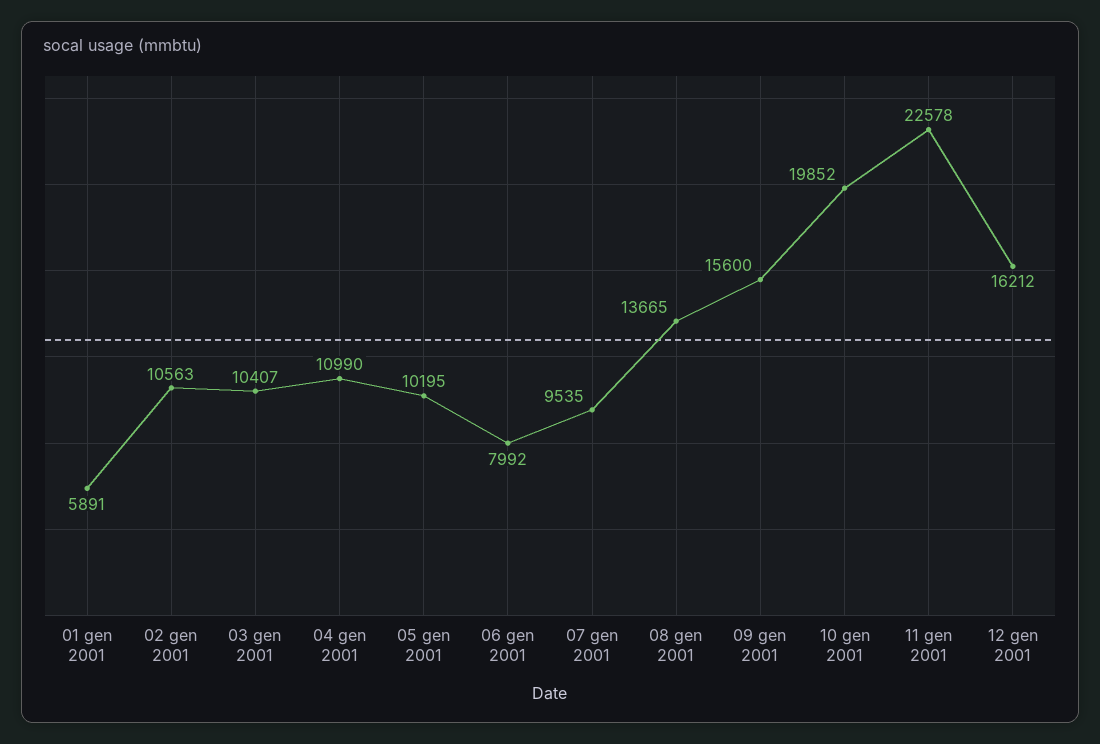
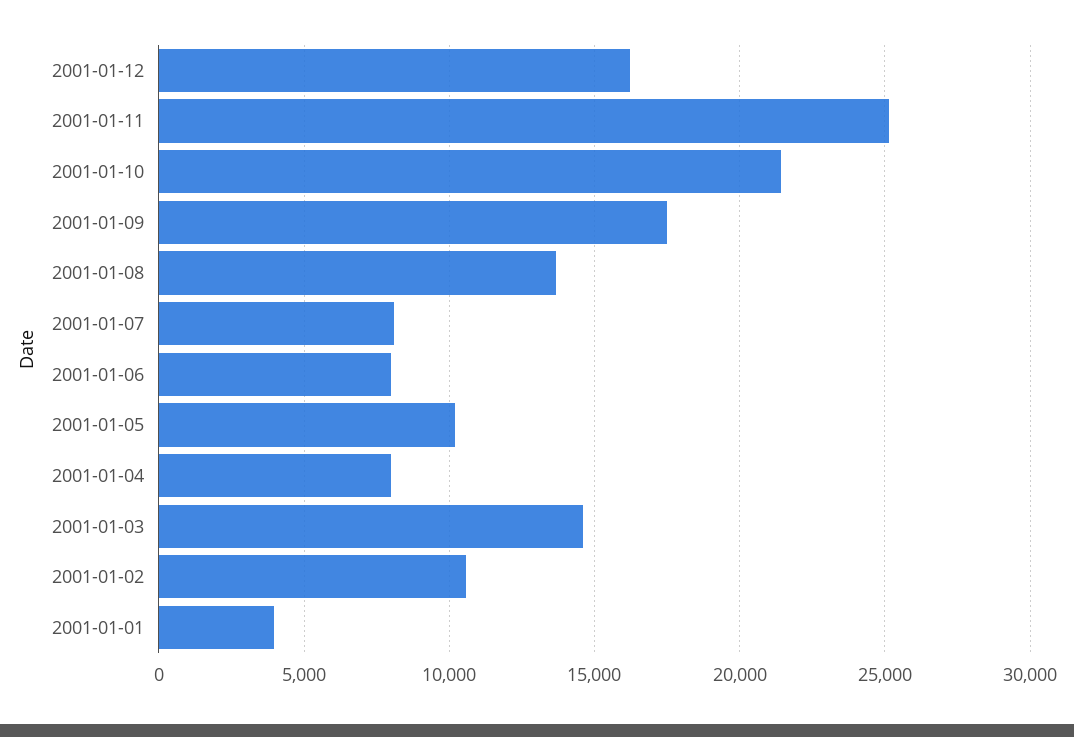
01 gen 2001: 5891 -> 4000
03 gen 2001: 10407 -> 14500
04 gen 2001: 10990 -> 8000
07 gen 2001: 9535 -> 8000
09 gen 2001: 15600 -> 17500
10 gen 2001: 19852 -> 21500
11 gen 2001: 22578 -> 25000

